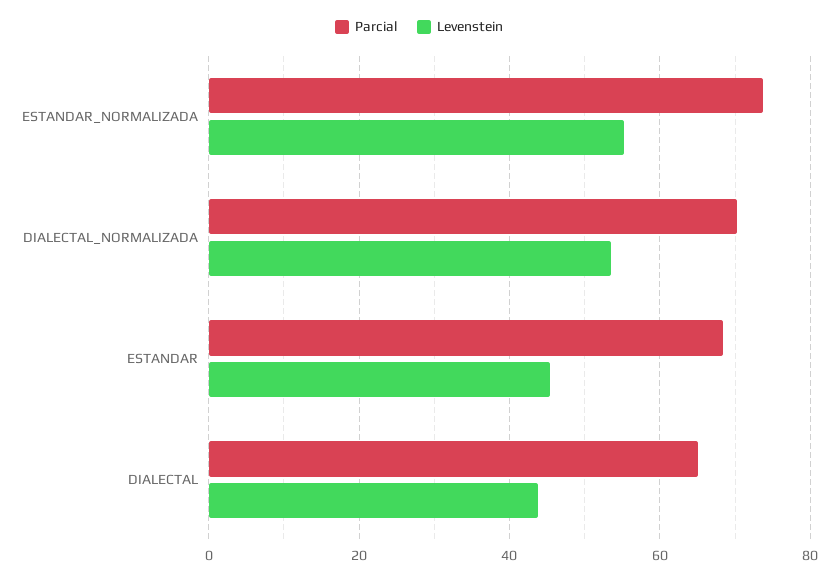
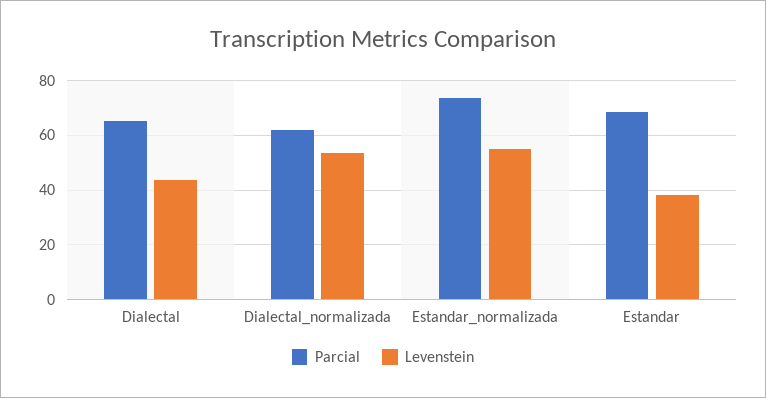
Parcial, DIALECTAL_NORMALIZADA: 70 -> 62.5
Levenstein, ESTANDAR: 46 -> 37.5

